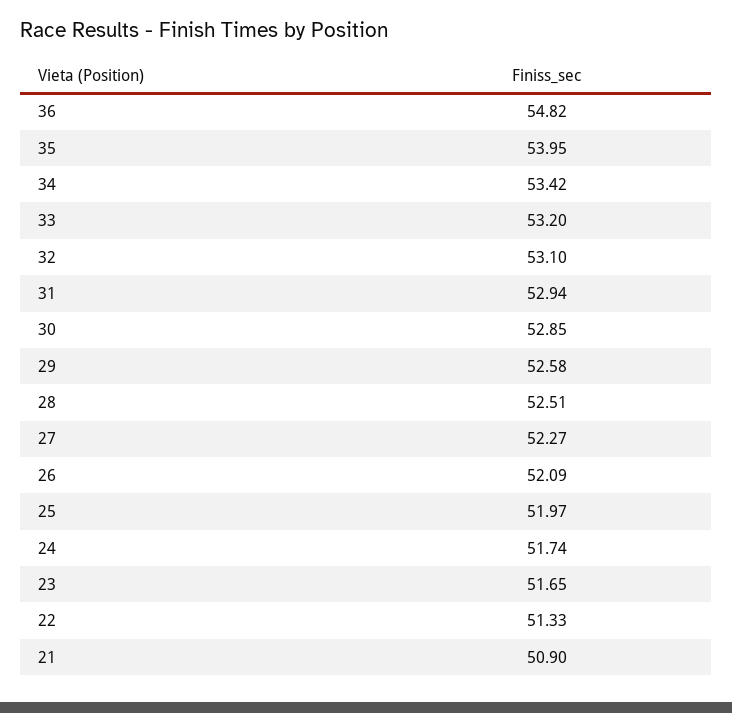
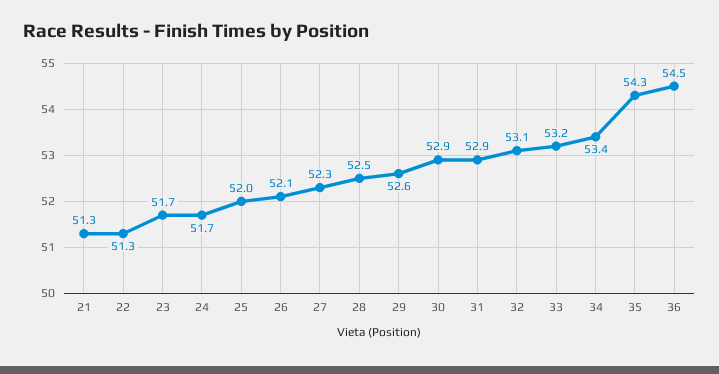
36: 54.82 -> 54.5
35: 53.95 -> 54.3
21: 50.9 -> 51.3

